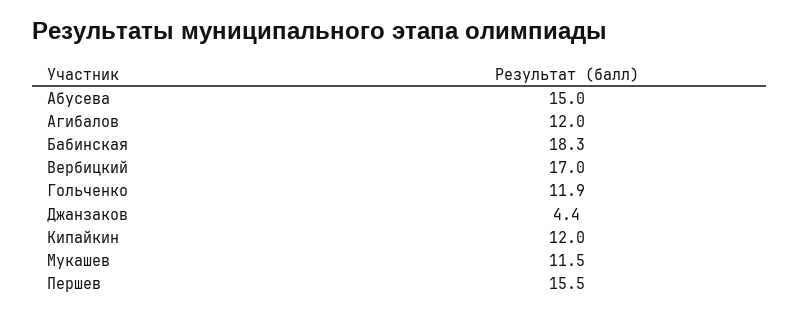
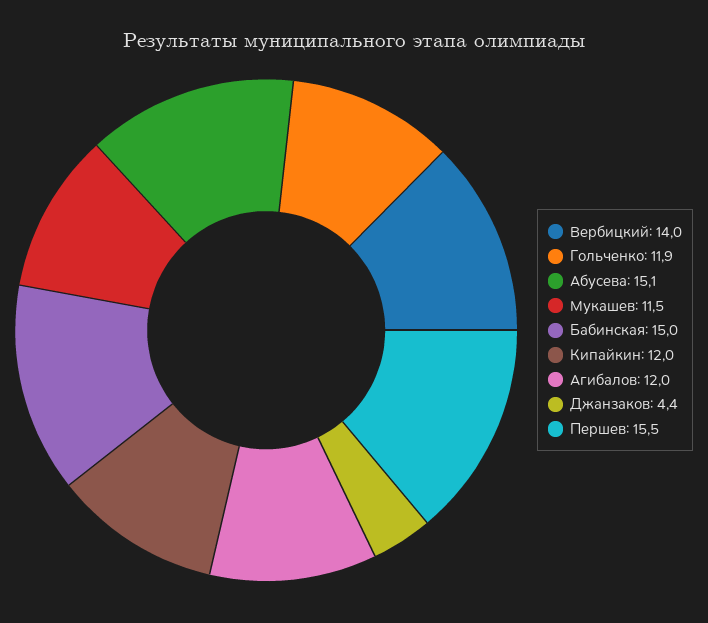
Абусева: 15 -> 15.1
Бабинская: 18.3 -> 15
Вербицкий: 17 -> 14

